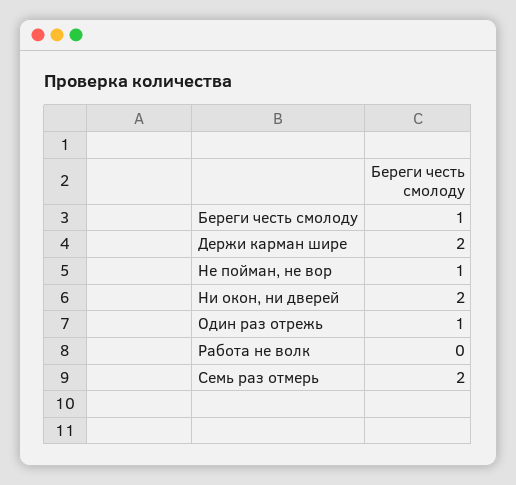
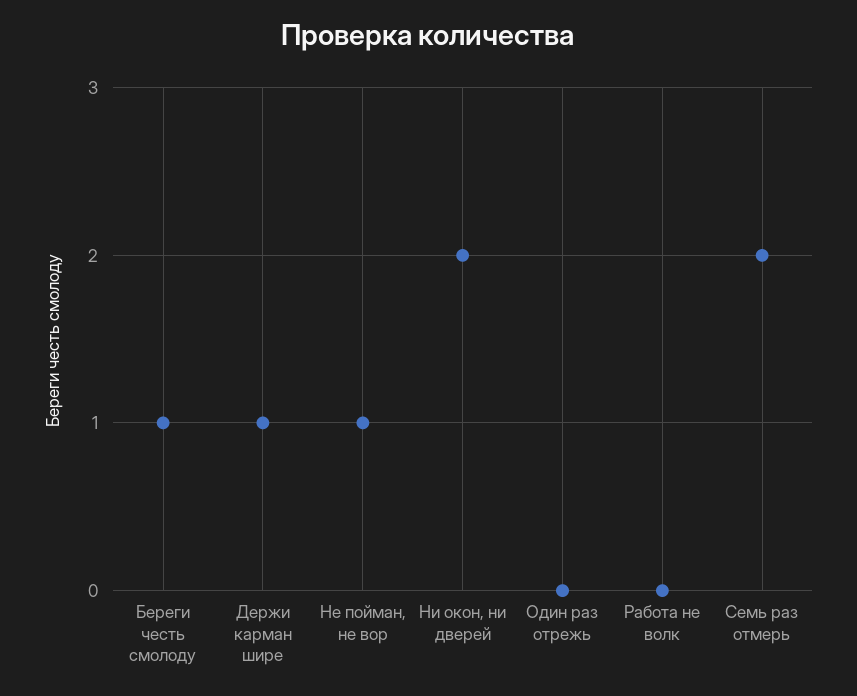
Держи карман шире: 2 -> 1
Один раз отрежь: 1 -> 0

